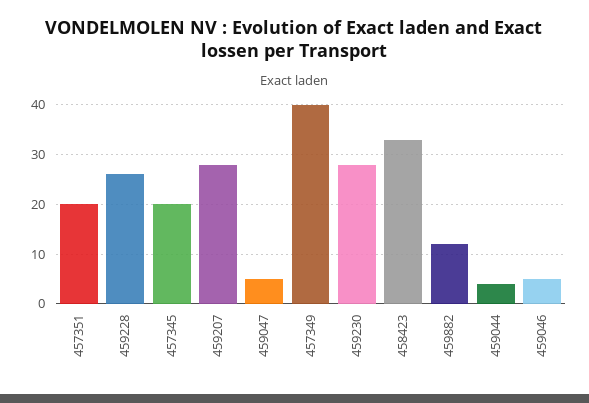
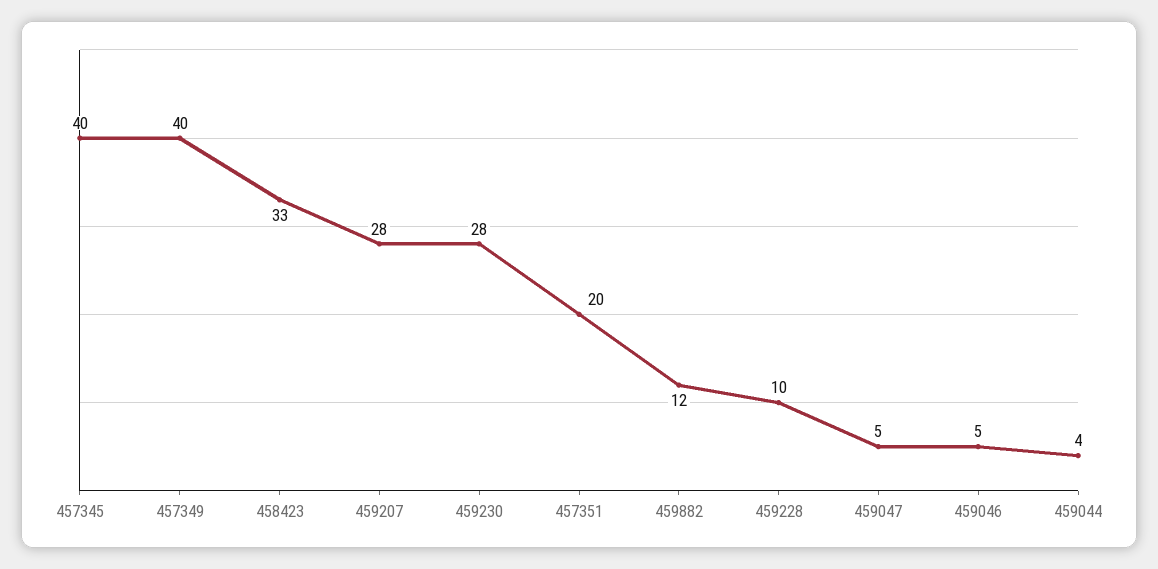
459228: 25 -> 10
457345: 20 -> 40

